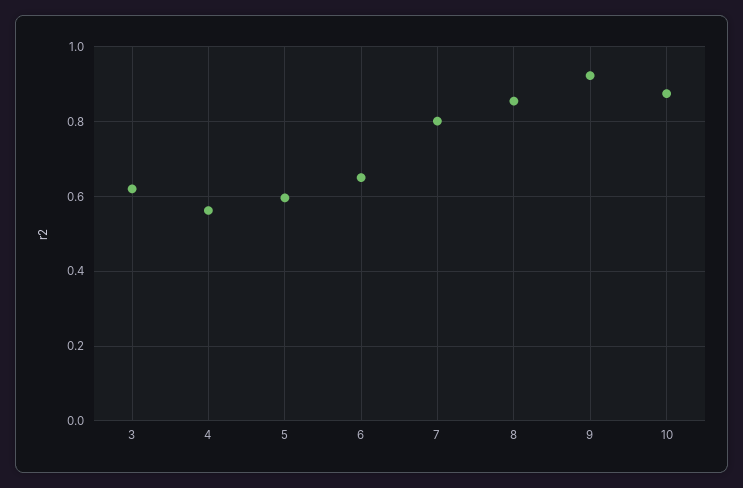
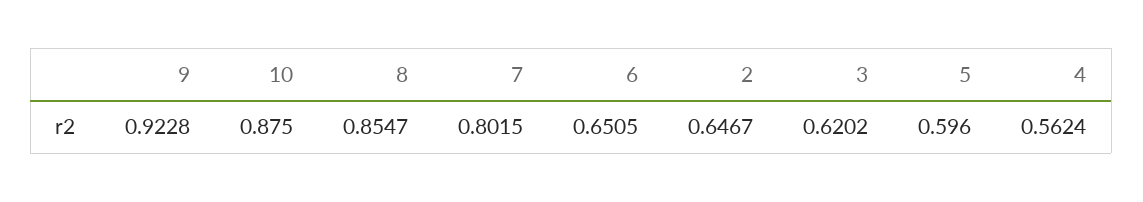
2: none -> 0.6467

